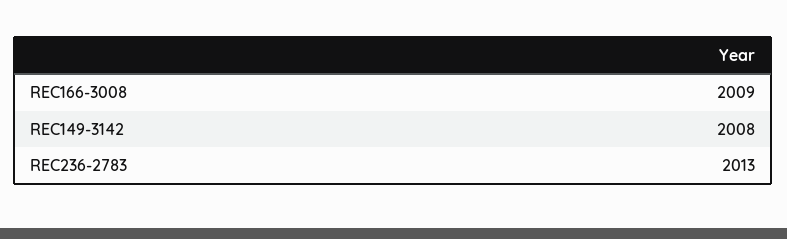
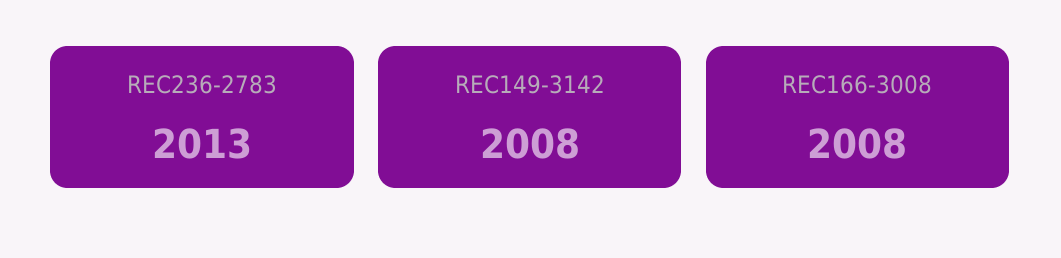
REC166-3008: 2009 -> 2008

